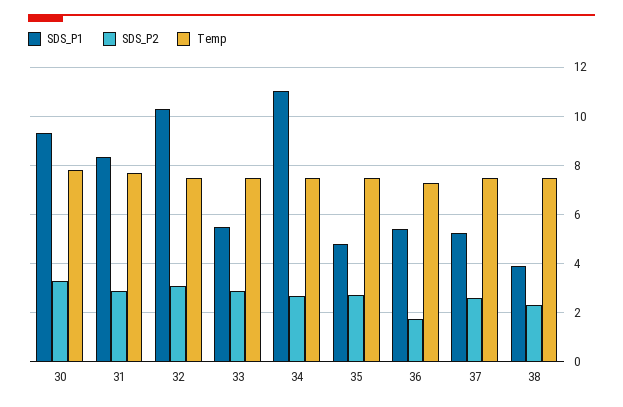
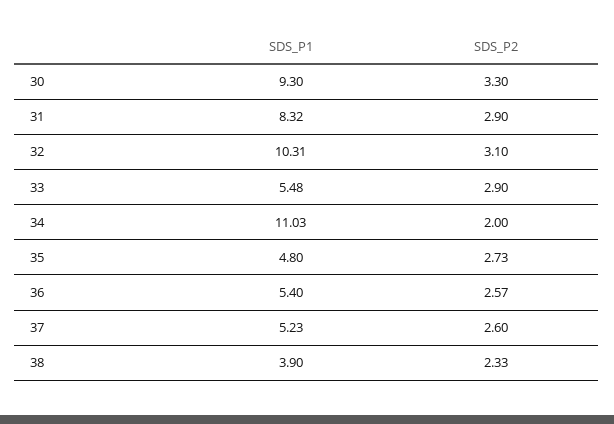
Temp, 30: 7.75 -> none
Temp, 31: 7.75 -> none
Temp, 32: 7.5 -> none
Temp, 33: 7.5 -> none
SDS_P2, 34: 2.75 -> 2
Temp, 34: 7.5 -> none
Temp, 35: 7.5 -> none
SDS_P2, 36: 1.75 -> 2.57
Temp, 36: 7.25 -> none
Temp, 37: 7.5 -> none
Temp, 38: 7.5 -> none

